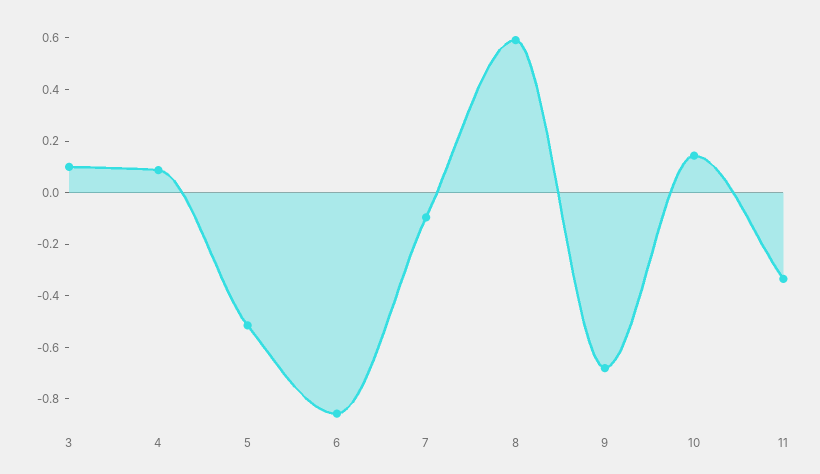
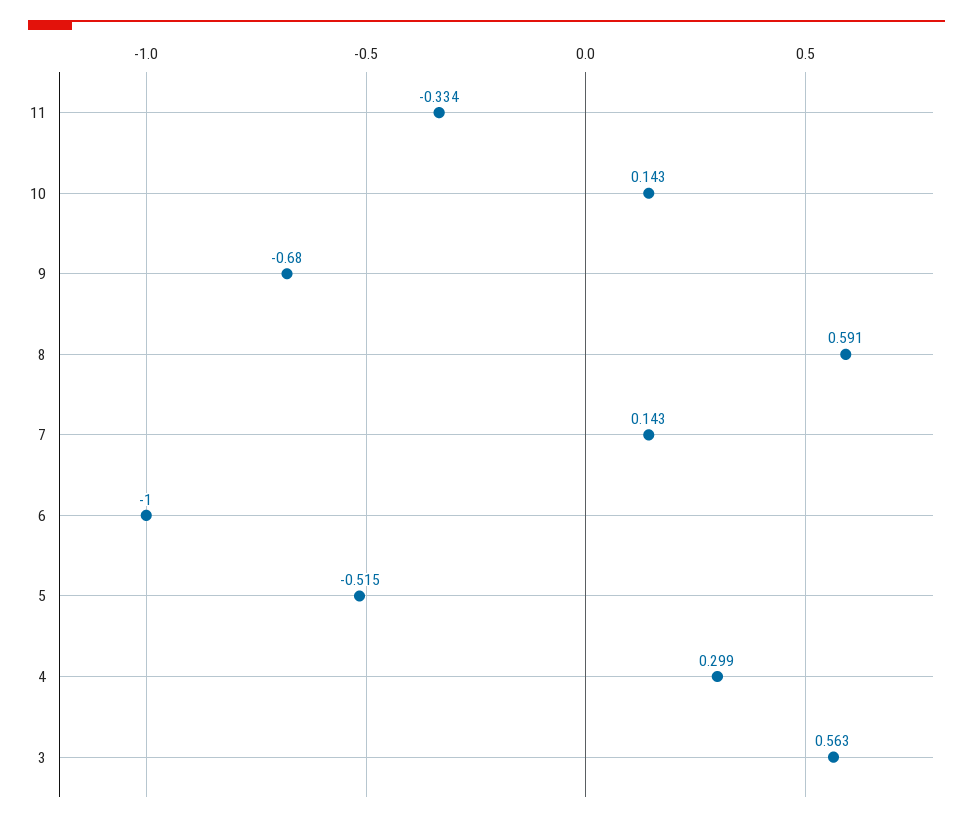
3: 0.1 -> 0.563
4: 0.1 -> 0.299
6: -0.85 -> -1
7: -0.1 -> 0.143

